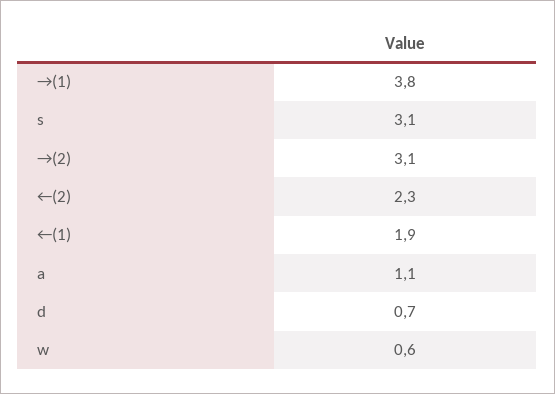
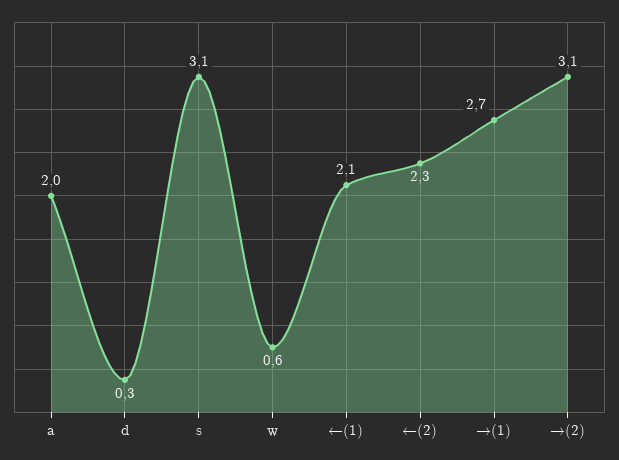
→(1): 3.8 -> 2.7
←(1): 1.9 -> 2.1
a: 1.1 -> 2
d: 0.7 -> 0.3

